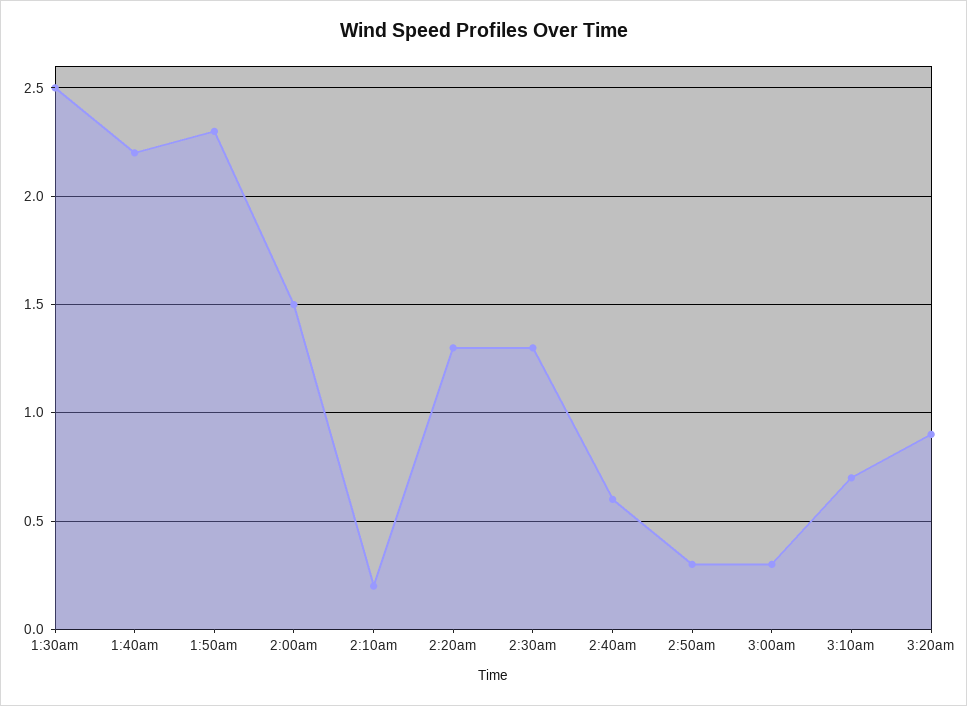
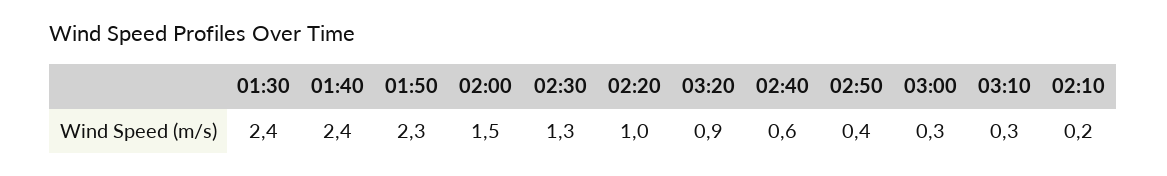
1:30am: 2.5 -> 2.4
1:40am: 2.2 -> 2.4
2:20am: 1.3 -> 1
2:50am: 0.3 -> 0.4
3:10am: 0.7 -> 0.3

